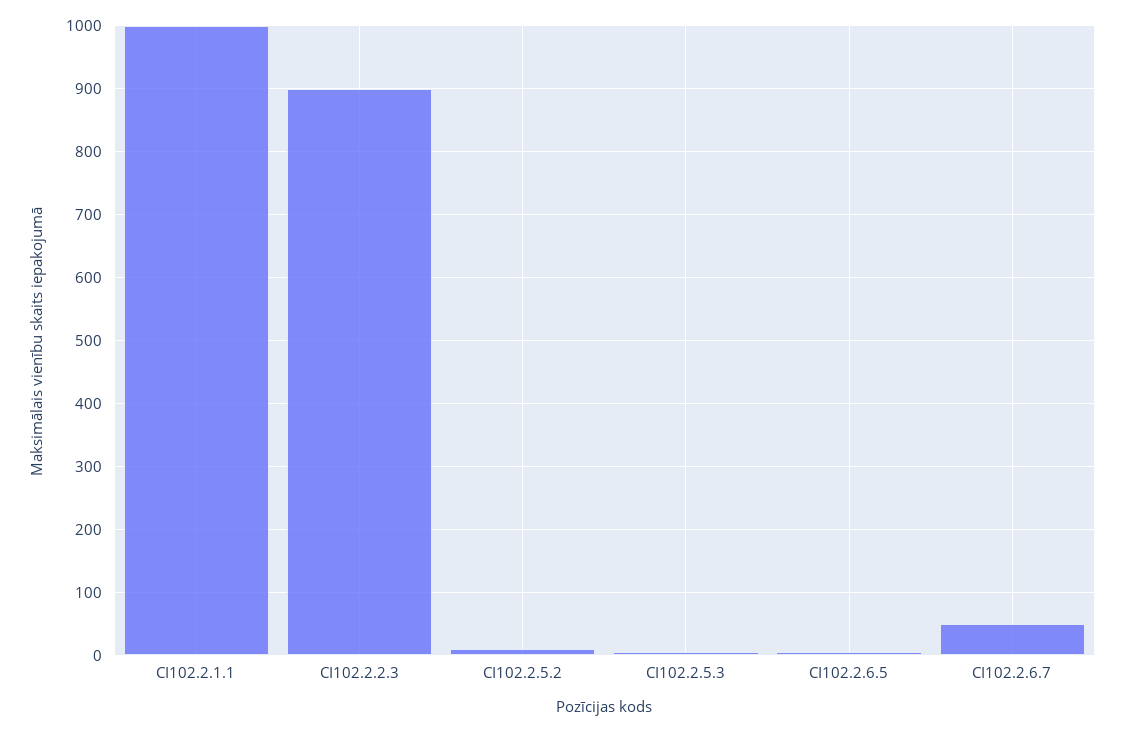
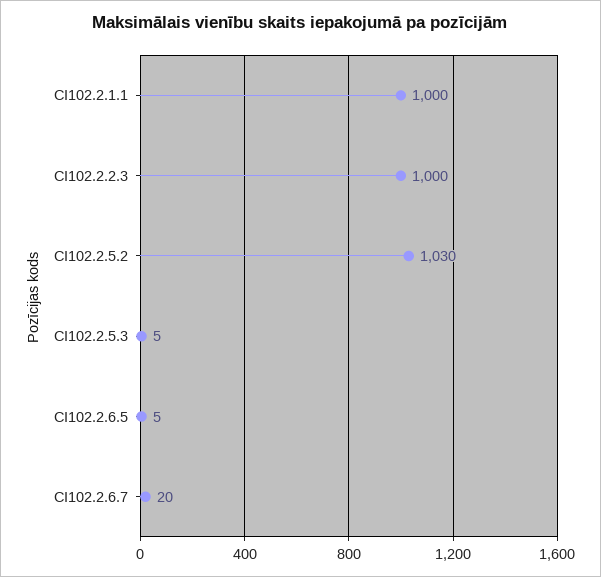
CI102.2.2.3: 900 -> 1000
CI102.2.5.2: 10 -> 1030
CI102.2.6.7: 50 -> 20

